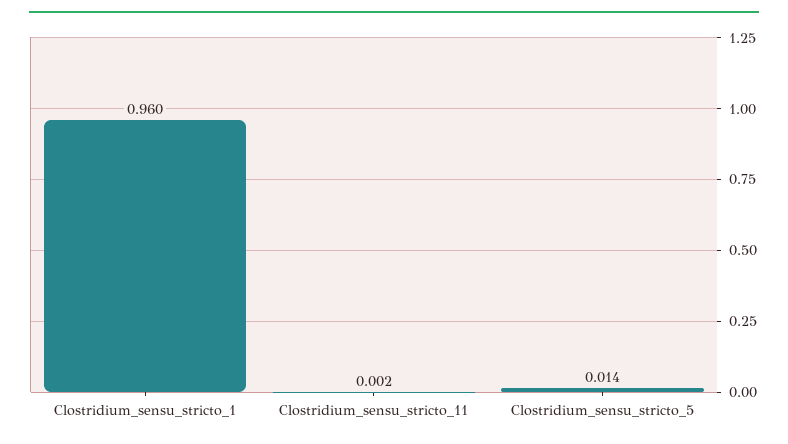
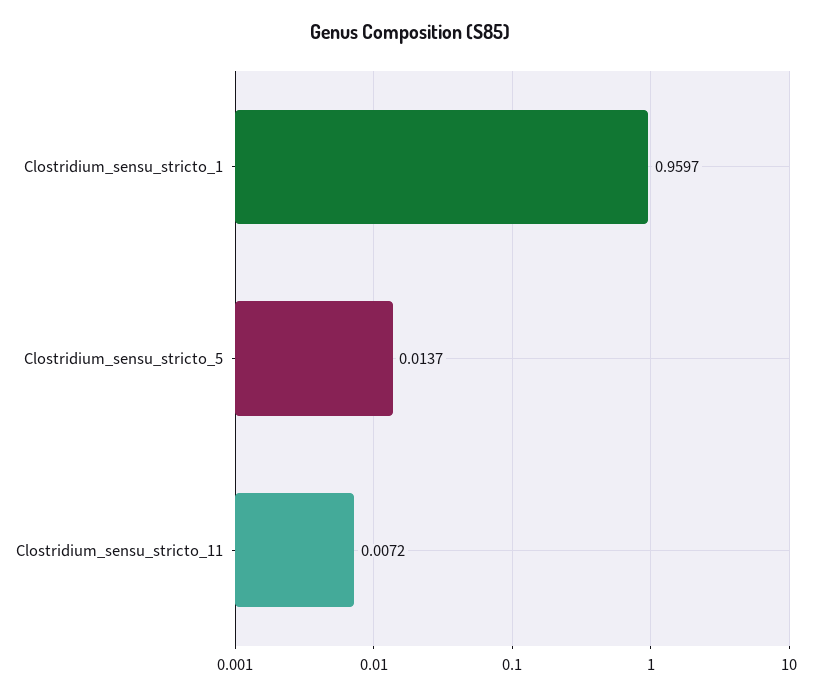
Clostridium_sensu_stricto_11: 0.002 -> 0.0072

